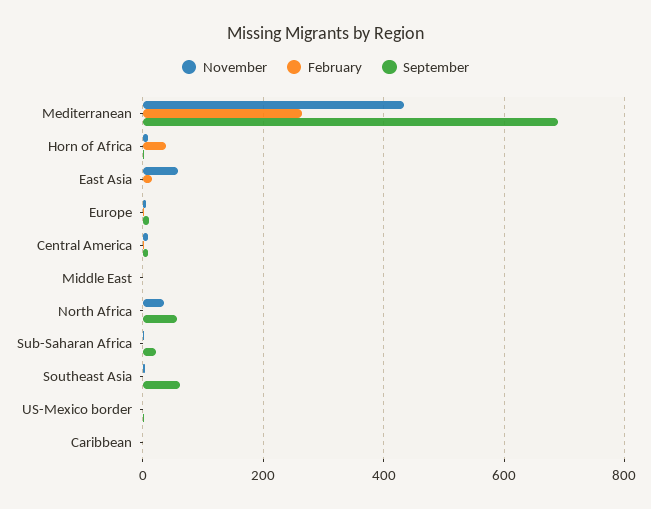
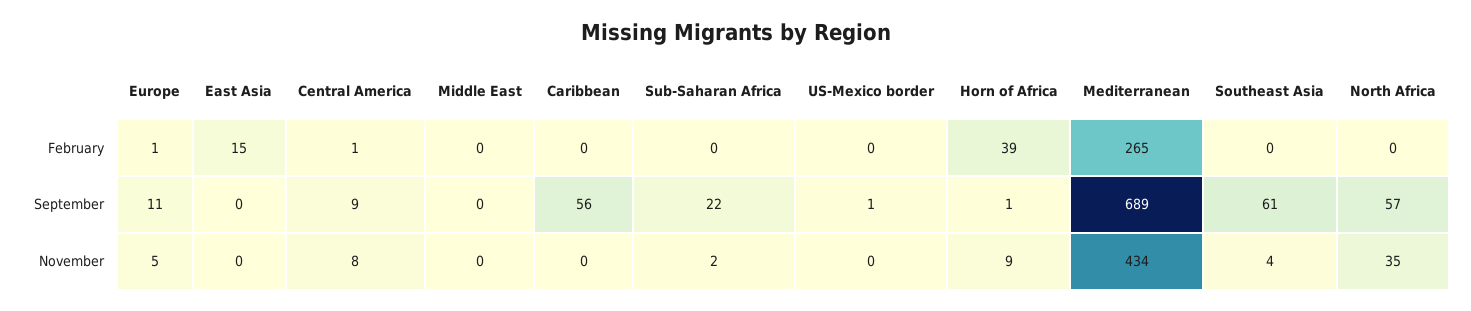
November, East Asia: 60 -> 0
September, Caribbean: 0 -> 56

